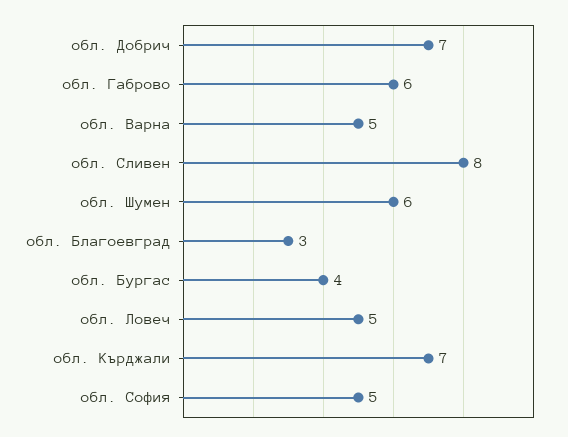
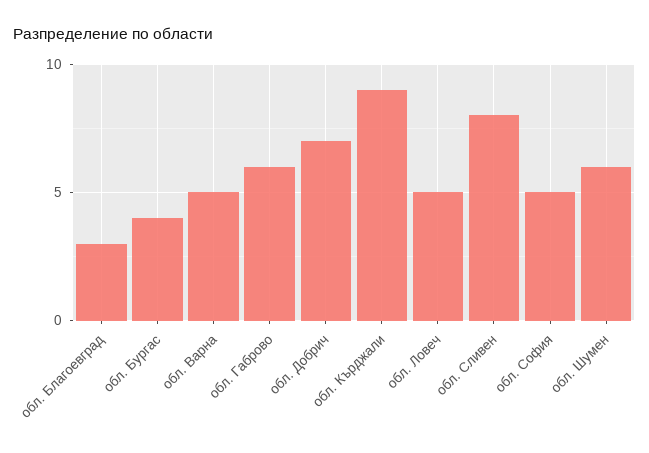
обл. Кърджали: 7 -> 9

